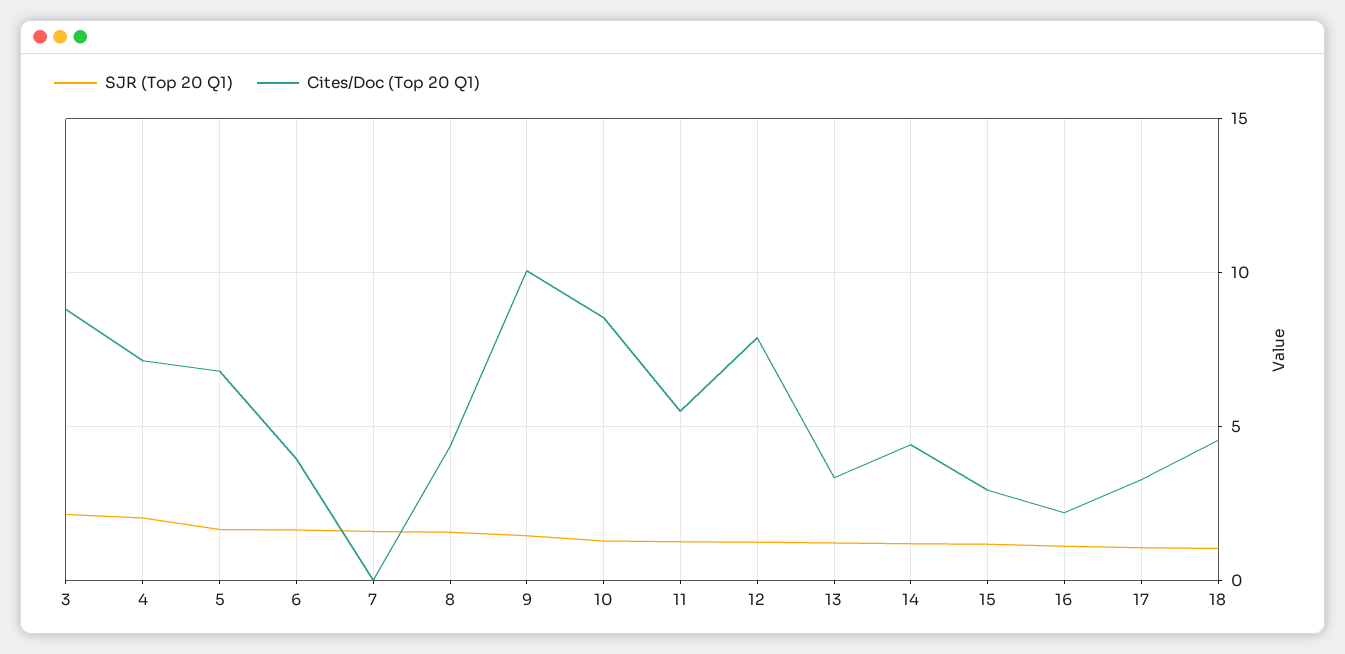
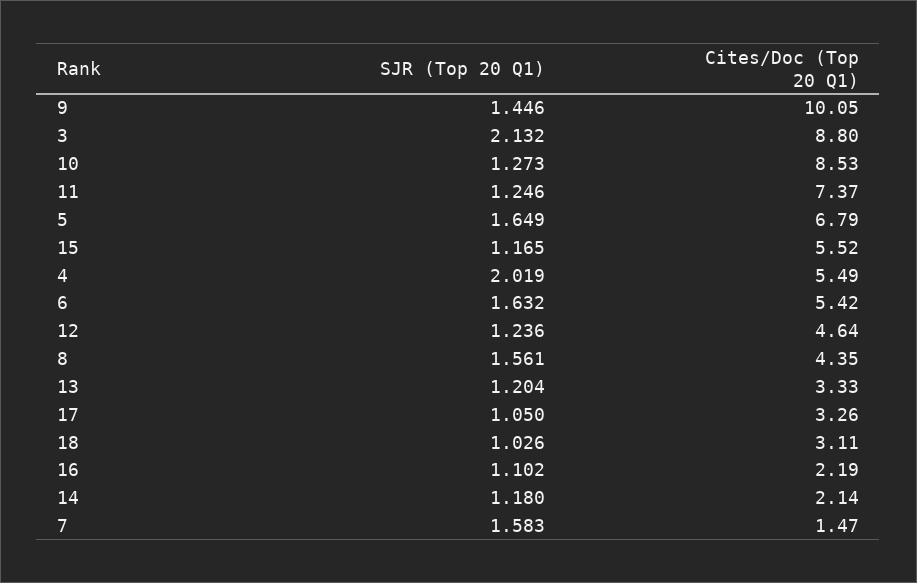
Cites/Doc (Top 20 Q1), 4: 7 -> 5.49
Cites/Doc (Top 20 Q1), 6: 4 -> 5.42
Cites/Doc (Top 20 Q1), 7: 0 -> 1.47
Cites/Doc (Top 20 Q1), 11: 5.5 -> 7.37
Cites/Doc (Top 20 Q1), 12: 8 -> 4.64
Cites/Doc (Top 20 Q1), 14: 4.5 -> 2.14
Cites/Doc (Top 20 Q1), 15: 3 -> 5.52
Cites/Doc (Top 20 Q1), 18: 4.5 -> 3.11

